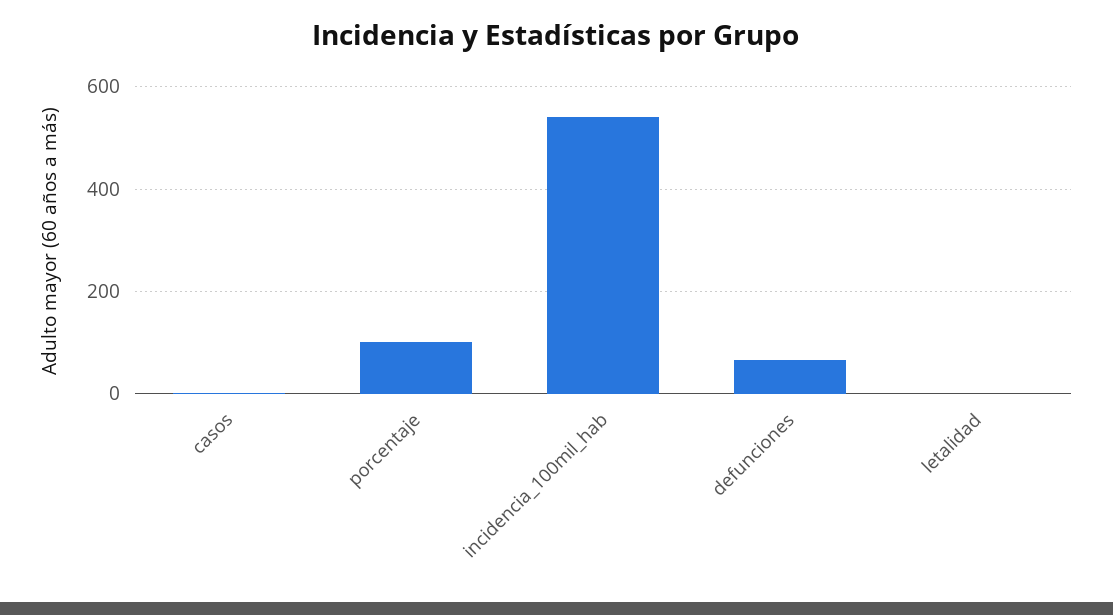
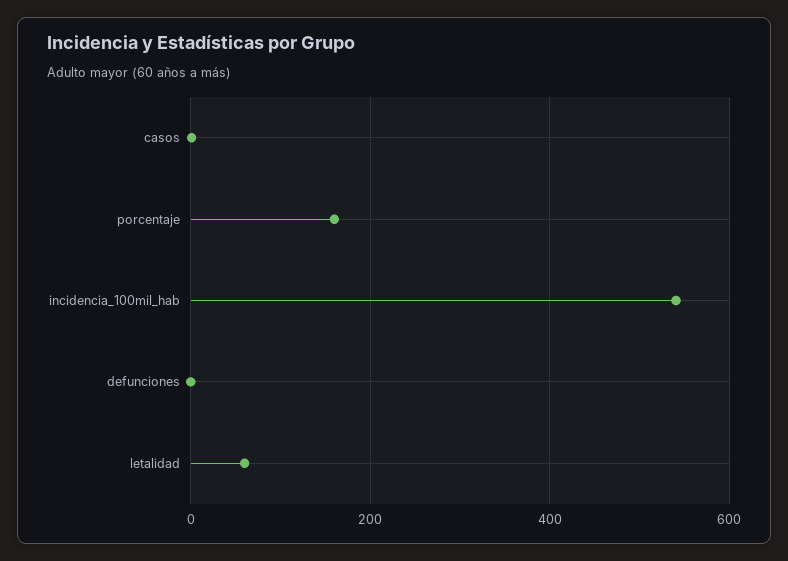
porcentaje: 100 -> 160
defunciones: 60 -> 0
letalidad: 0 -> 60

